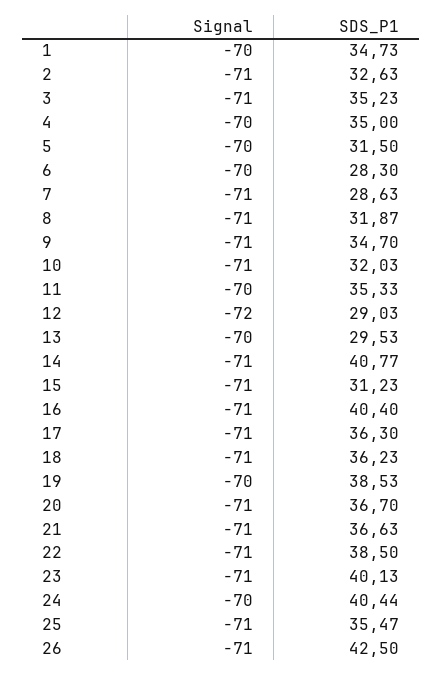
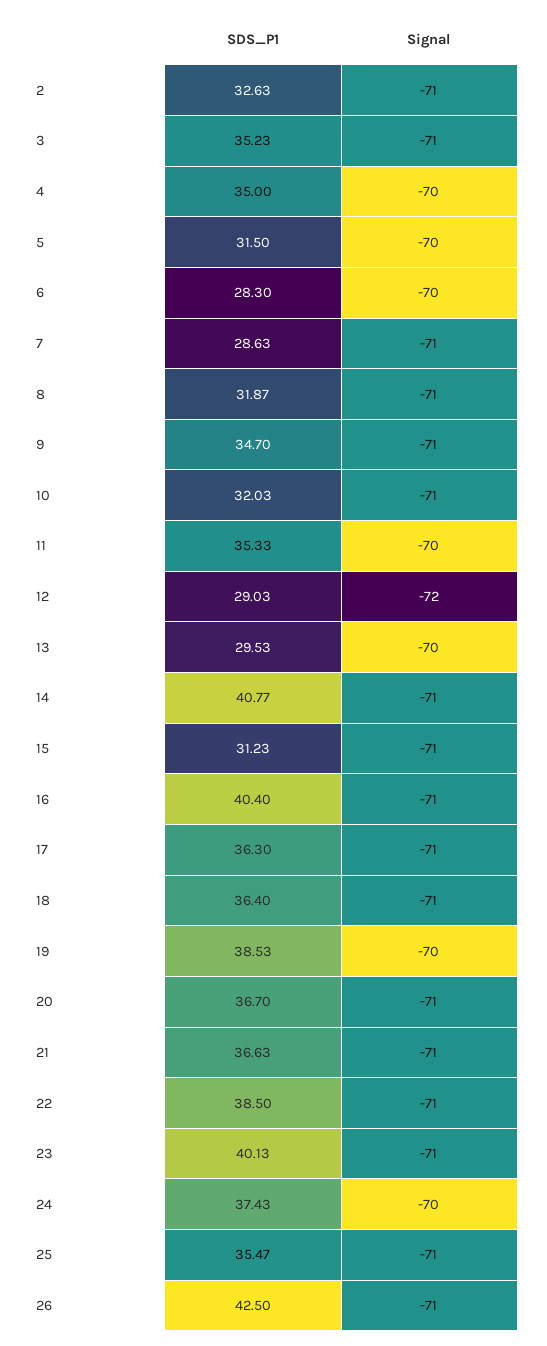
Signal, 1: -70 -> none
SDS_P1, 1: 34.73 -> none
SDS_P1, 18: 36.23 -> 36.4
SDS_P1, 24: 40.44 -> 37.43

